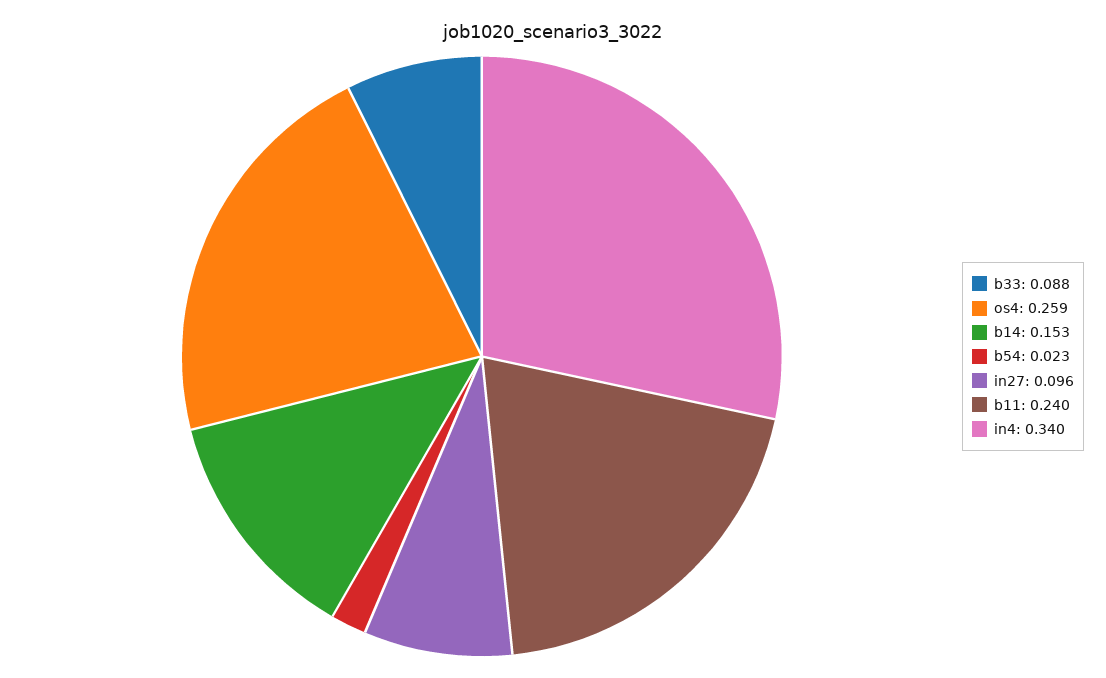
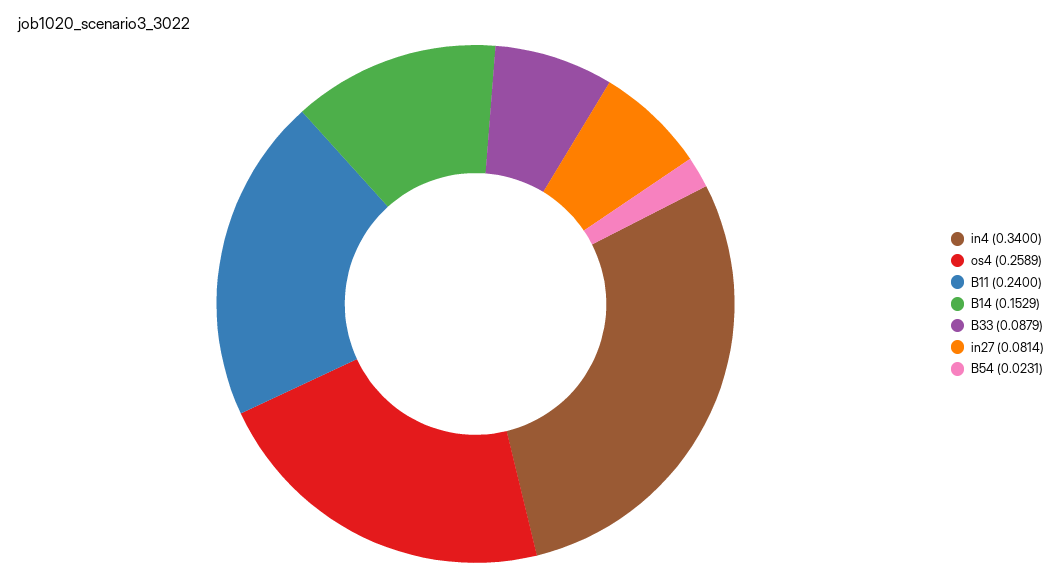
in27: 0.096 -> 0.0814

